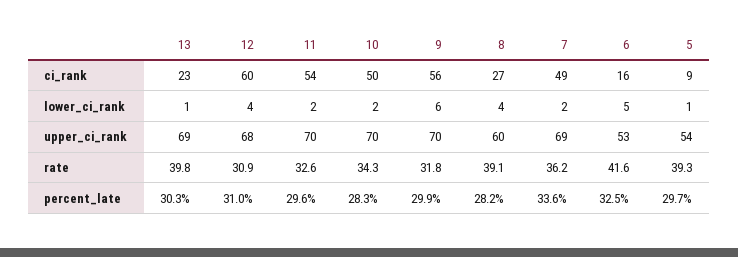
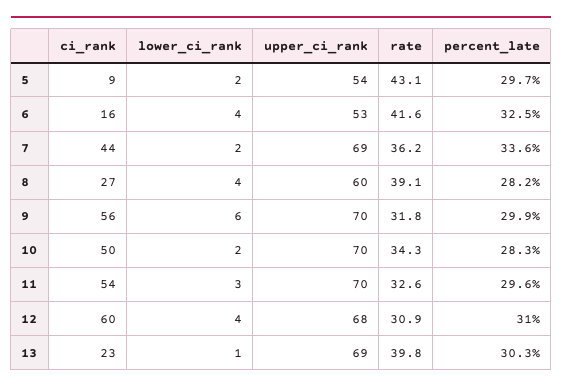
7, ci_rank: 49 -> 44
11, lower_ci_rank: 2 -> 3
6, lower_ci_rank: 5 -> 4
5, lower_ci_rank: 1 -> 2
5, rate: 39.3 -> 43.1

